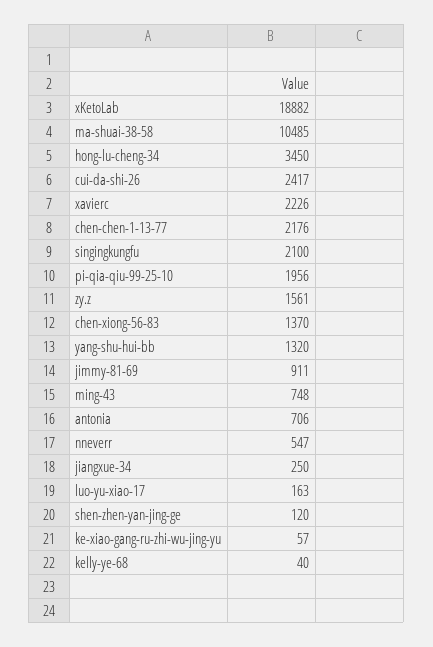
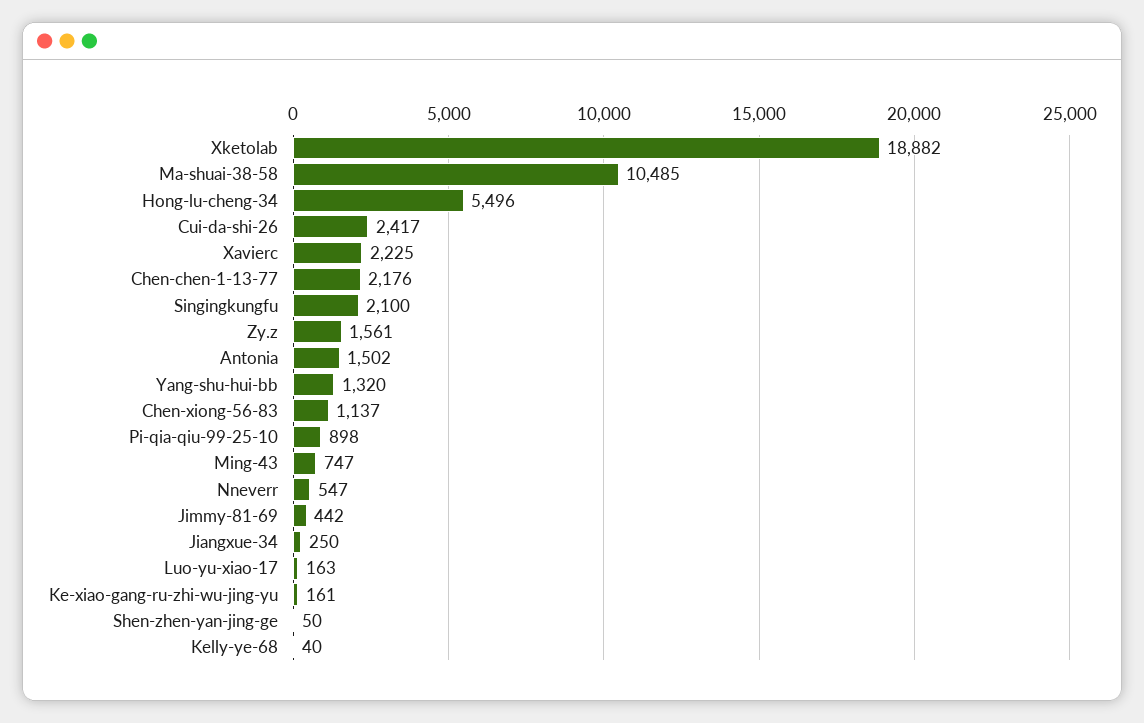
hong-lu-cheng-34: 3450 -> 5496
xavierc: 2226 -> 2225
pi-qia-qiu-99-25-10: 1956 -> 898
chen-xiong-56-83: 1370 -> 1137
jimmy-81-69: 911 -> 442
ming-43: 748 -> 747
antonia: 706 -> 1502
shen-zhen-yan-jing-ge: 120 -> 50
ke-xiao-gang-ru-zhi-wu-jing-yu: 57 -> 161

